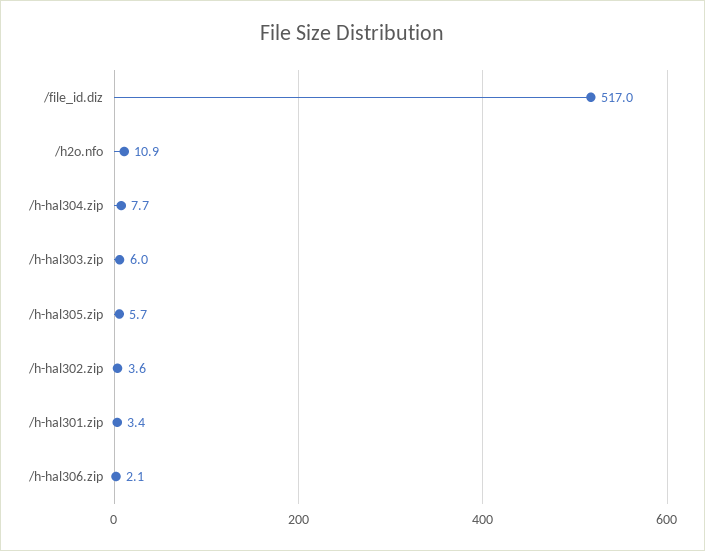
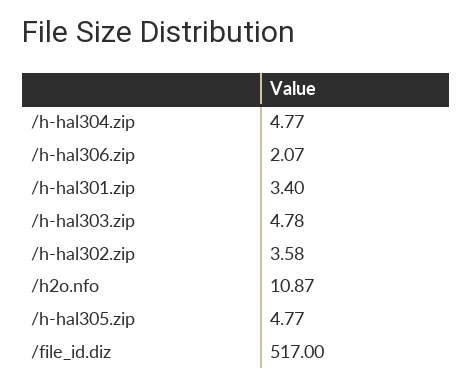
/h-hal304.zip: 7.7 -> 4.77
/h-hal303.zip: 6 -> 4.78
/h-hal305.zip: 5.7 -> 4.77

